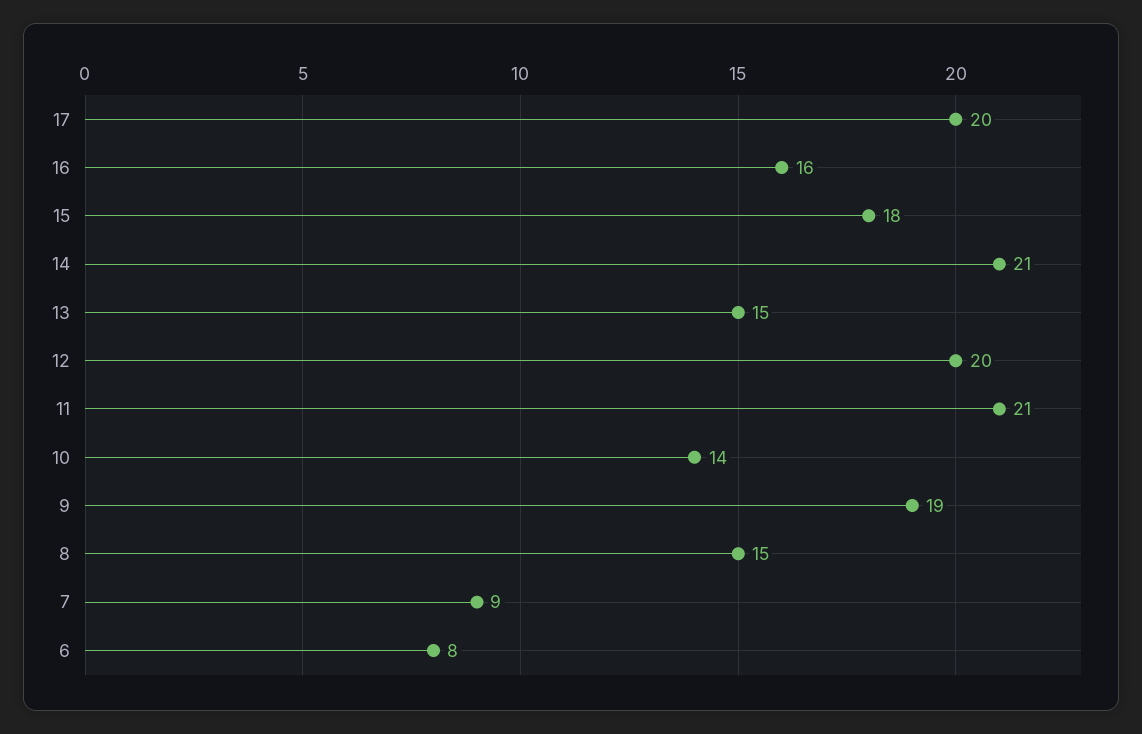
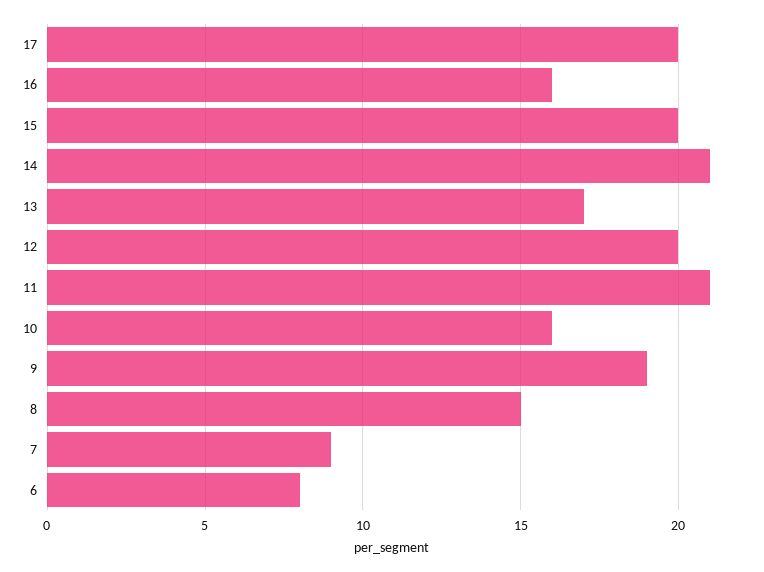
15: 18 -> 20
13: 15 -> 17
10: 14 -> 16

